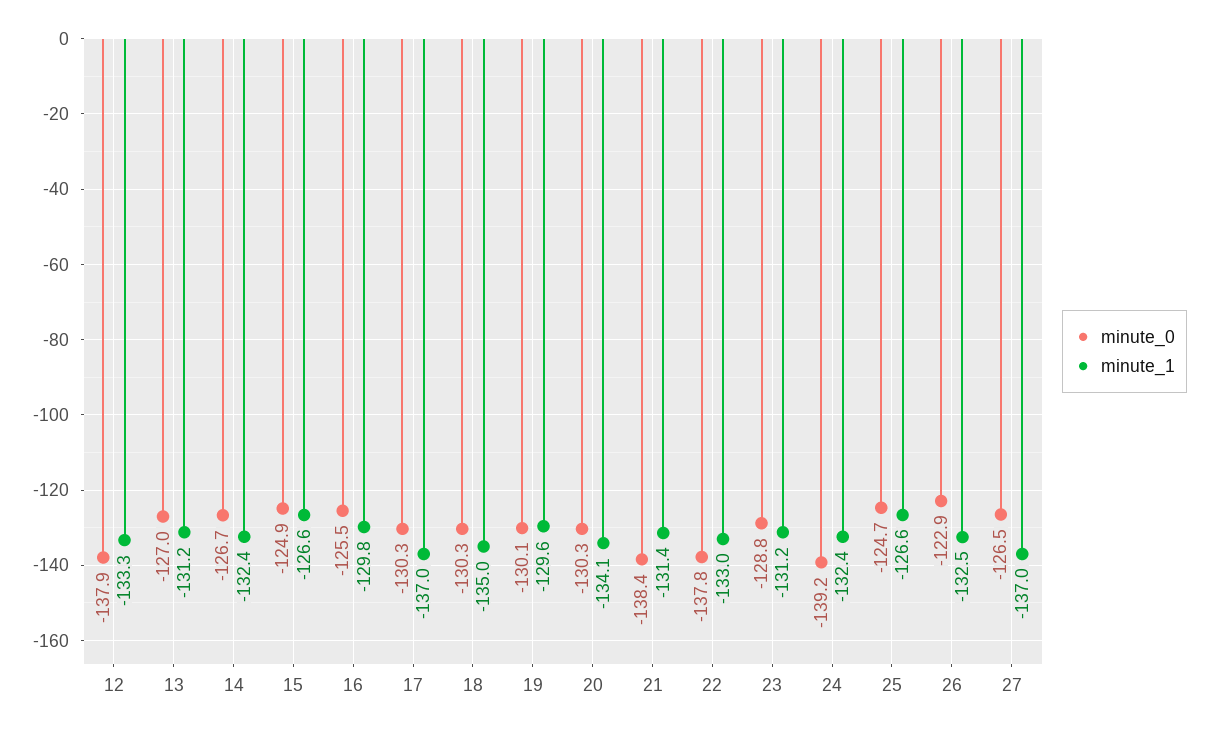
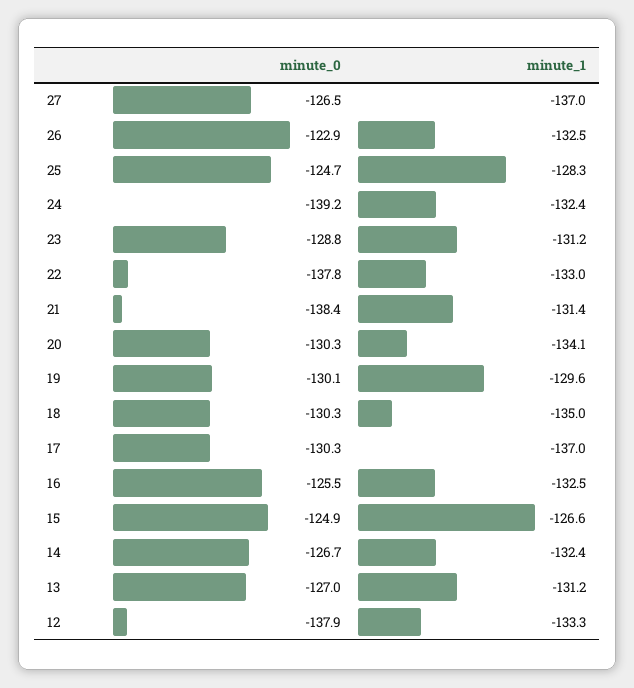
minute_1, 16: -129.8 -> -132.5
minute_1, 25: -126.6 -> -128.3

